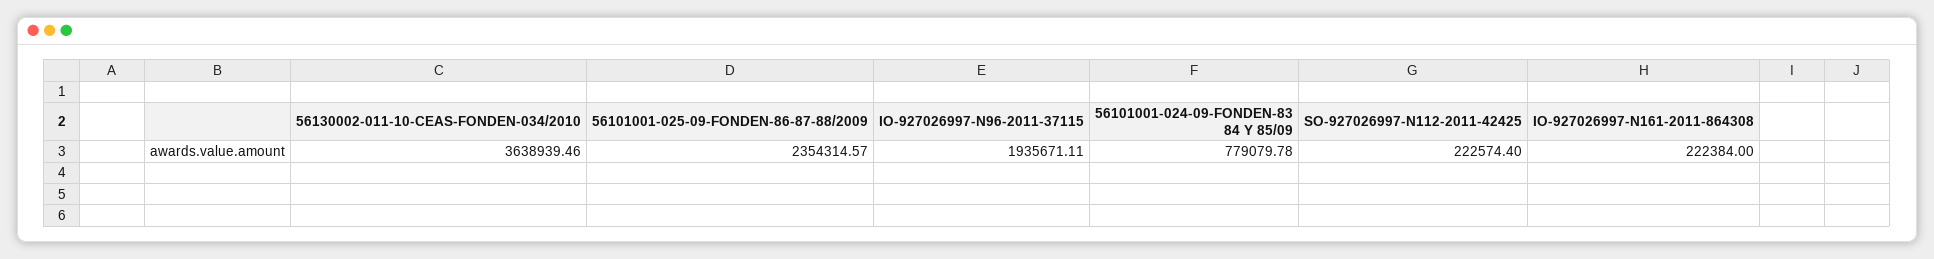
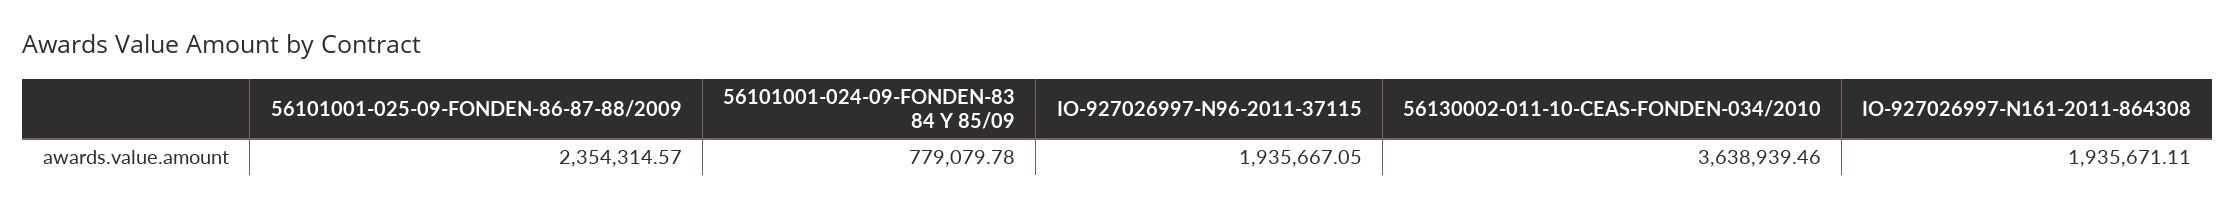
IO-927026997-N96-2011-37115: 1935671.11 -> 1935667.05
SO-927026997-N112-2011-42425: 222574.4 -> none
IO-927026997-N161-2011-864308: 222384 -> 1935671.11

